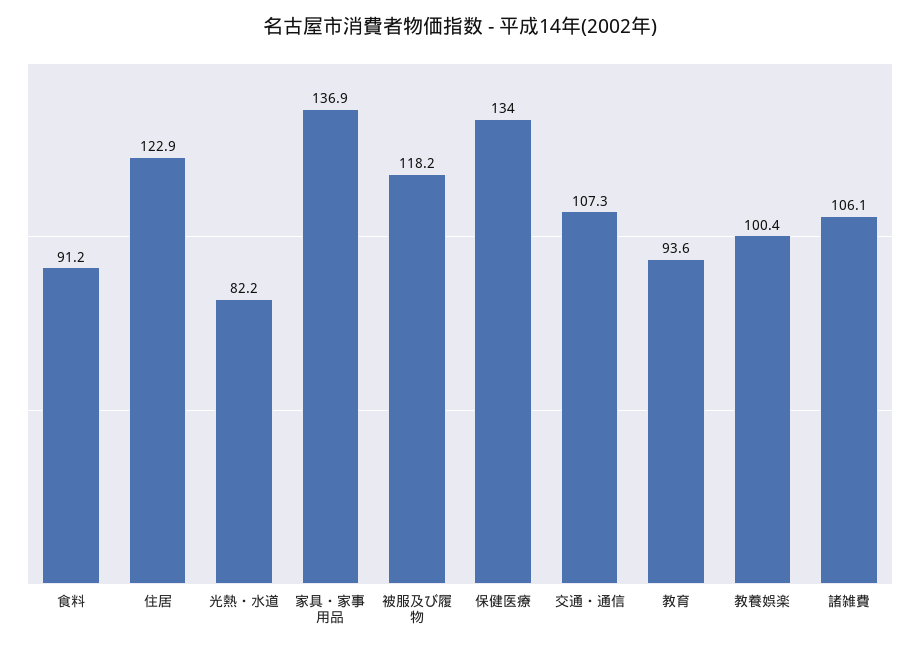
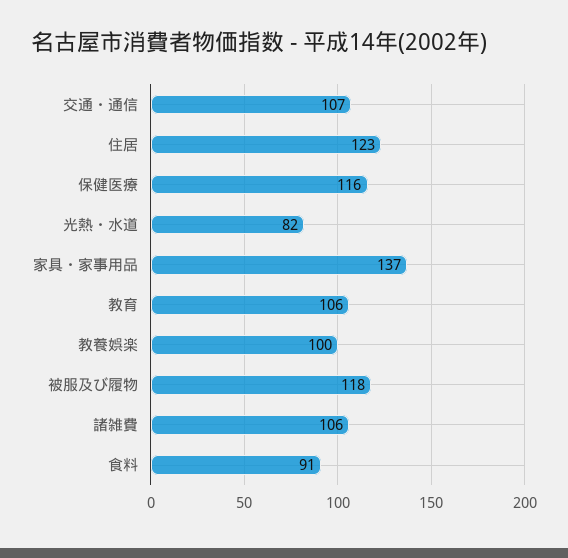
保健医療: 134 -> 116
教育: 93.6 -> 106

